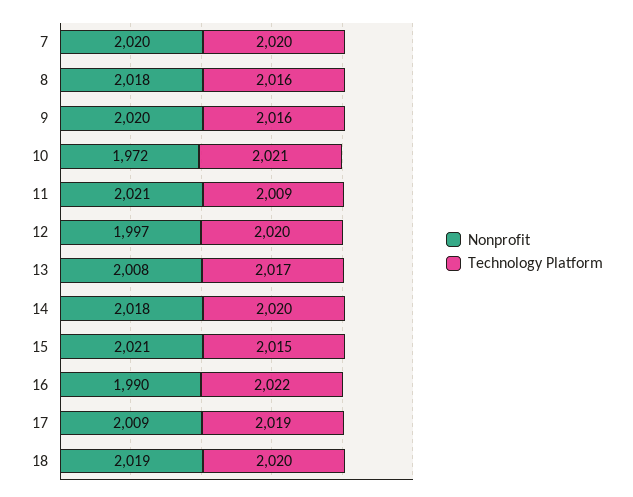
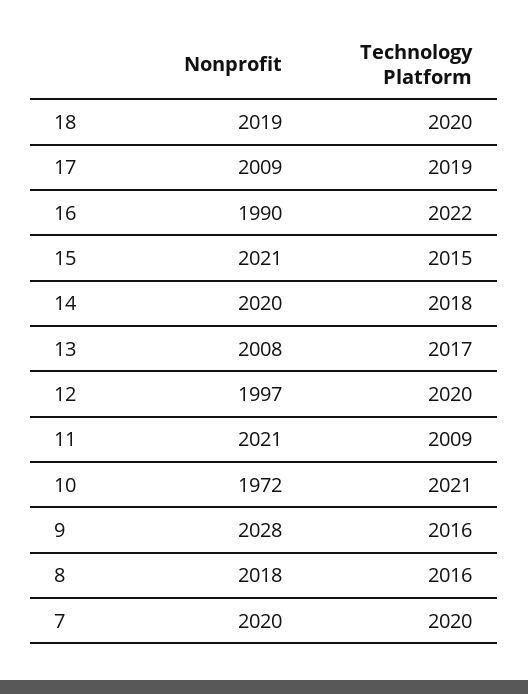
Nonprofit, 9: 2020 -> 2028
Nonprofit, 14: 2018 -> 2020
Technology Platform, 14: 2020 -> 2018

